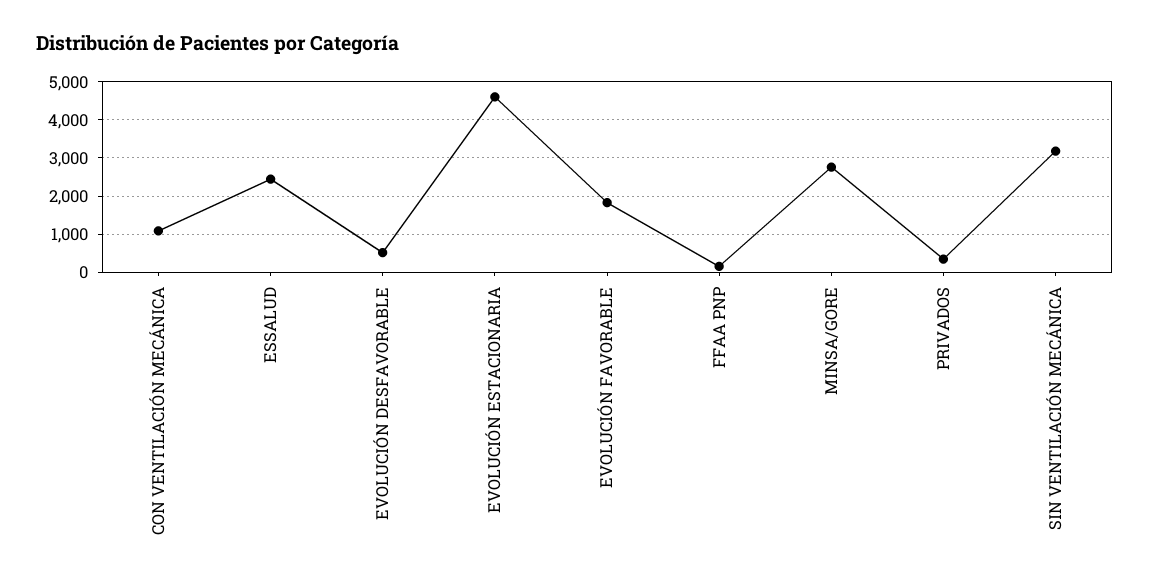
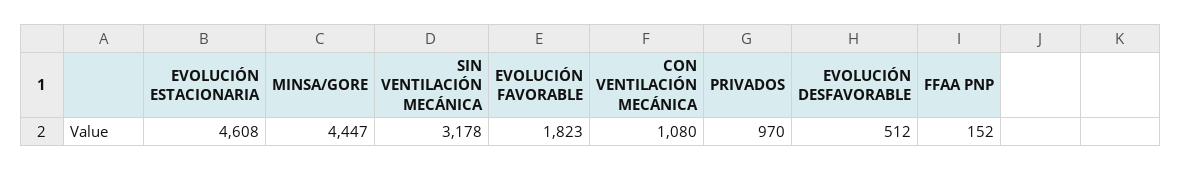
ESSALUD: 2400 -> none
MINSA/GORE: 2800 -> 4447
PRIVADOS: 400 -> 970

